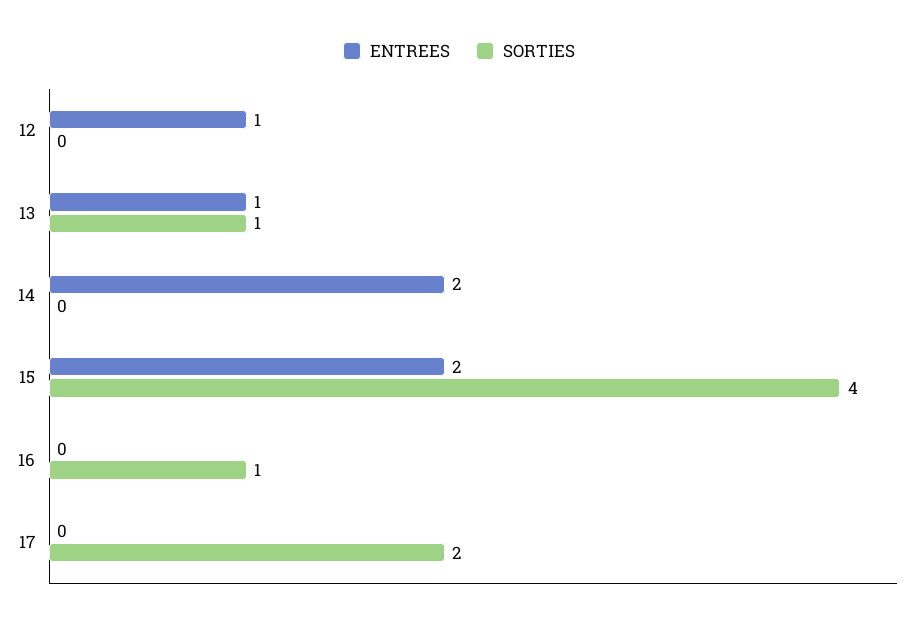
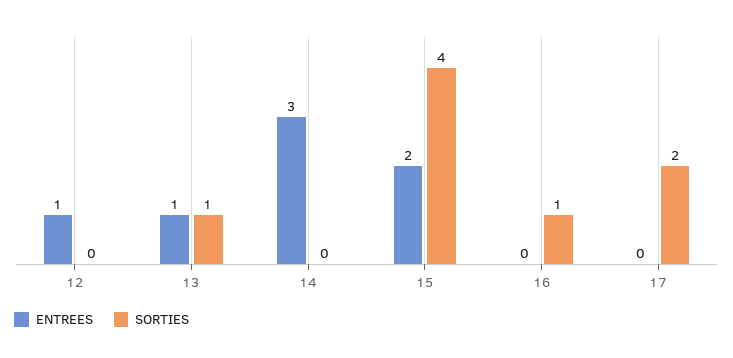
ENTREES, 14: 2 -> 3

